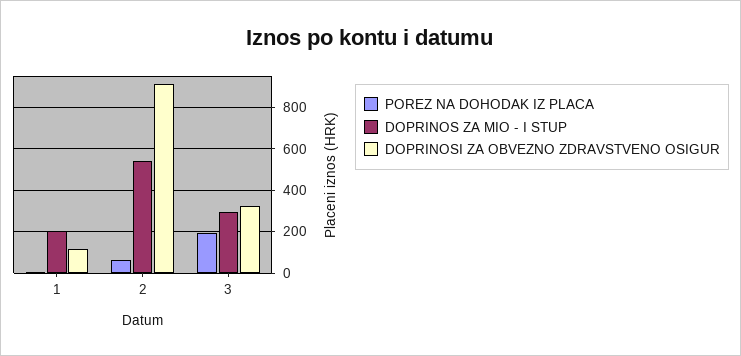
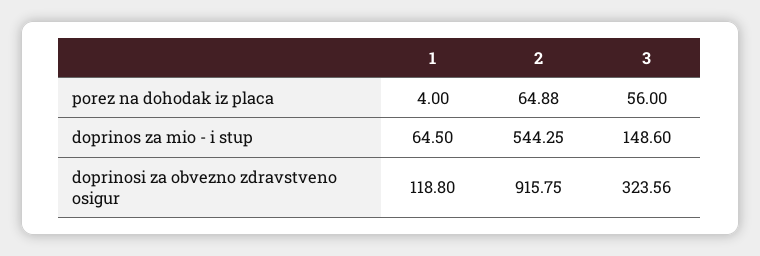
DOPRINOS ZA MIO - I STUP, 1: 200 -> 64.5
POREZ NA DOHODAK IZ PLACA, 3: 200 -> 56
DOPRINOS ZA MIO - I STUP, 3: 300 -> 148.6

